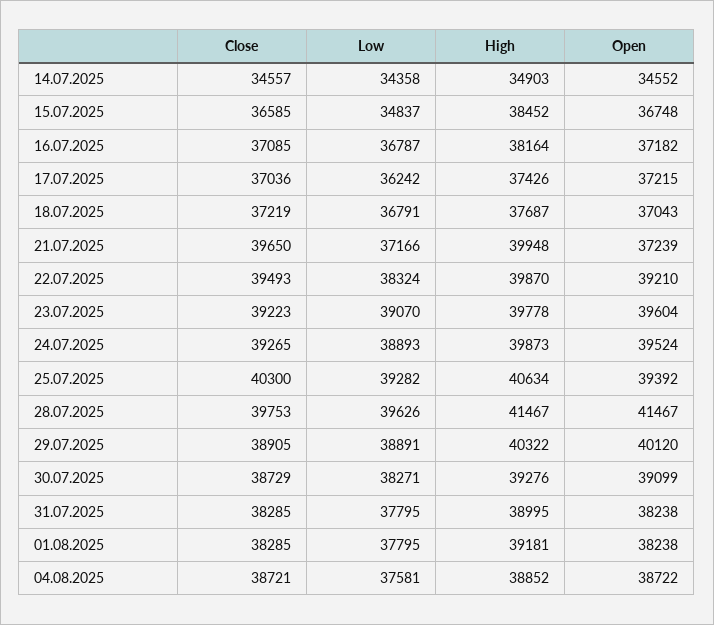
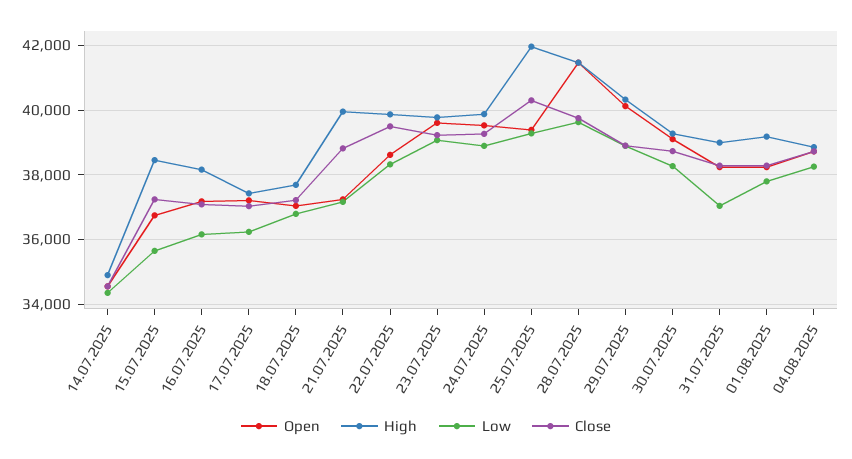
Close, 15.07.2025: 36585 -> 37200
Low, 15.07.2025: 34837 -> 35600
Low, 16.07.2025: 36787 -> 36200
Close, 21.07.2025: 39650 -> 38800
Open, 22.07.2025: 39210 -> 38600
High, 25.07.2025: 40634 -> 42000
Low, 31.07.2025: 37795 -> 37000
Low, 04.08.2025: 37581 -> 38200

